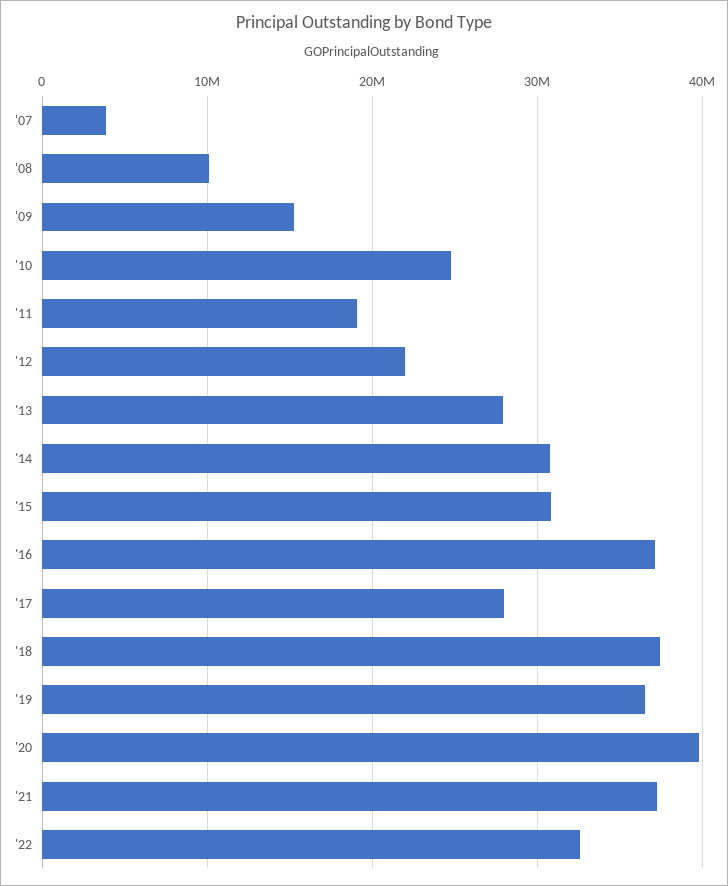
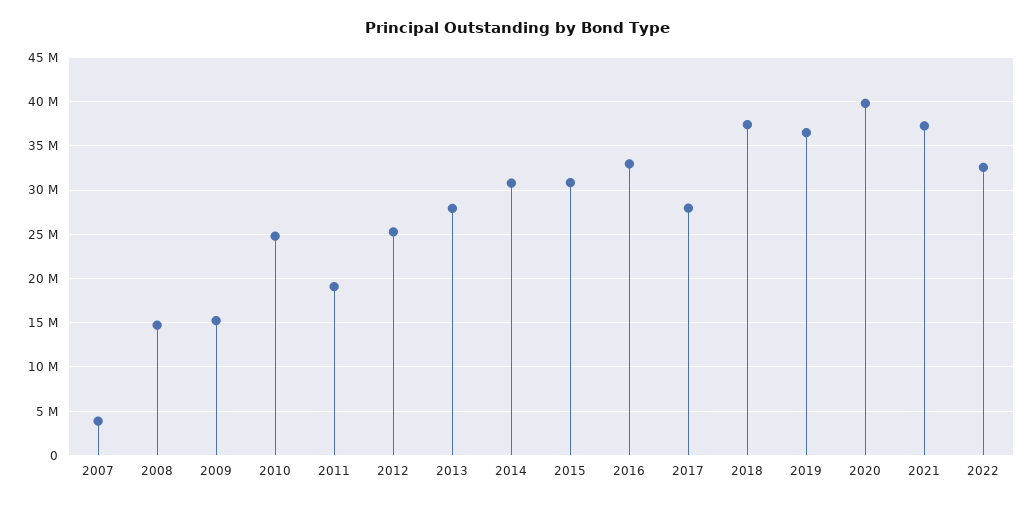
'08: 10000000 -> 15000000
'12: 22000000 -> 25000000
'16: 37000000 -> 33000000

